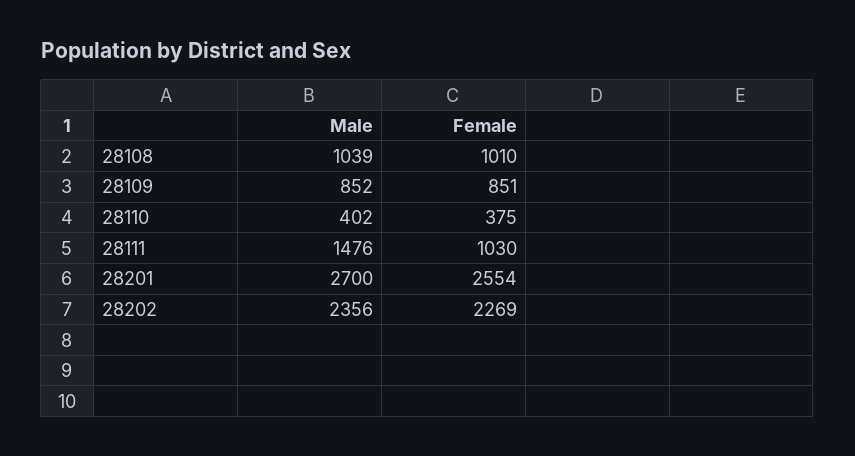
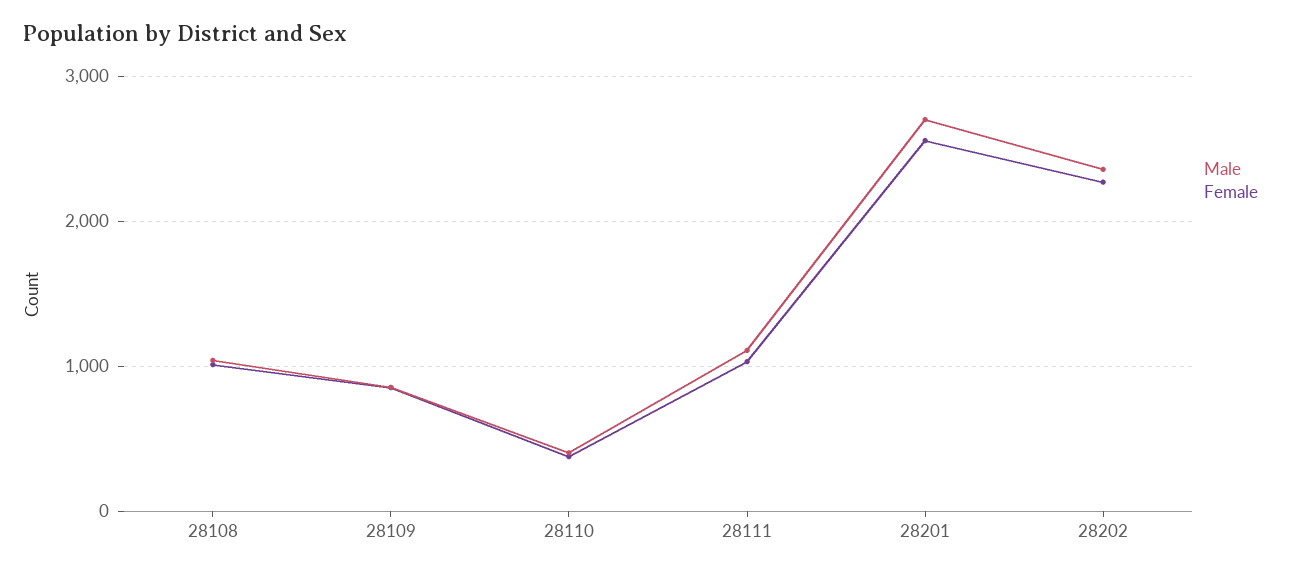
Male, 28111: 1476 -> 1100

